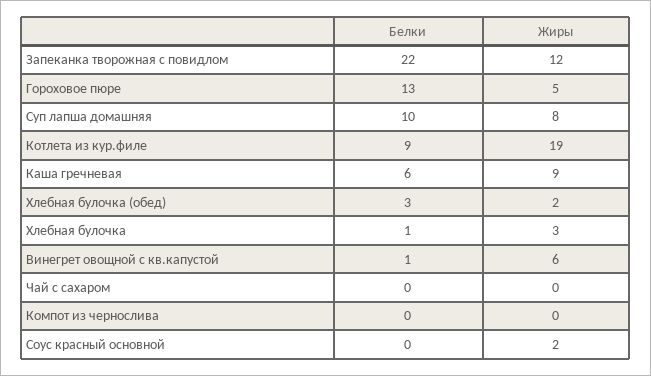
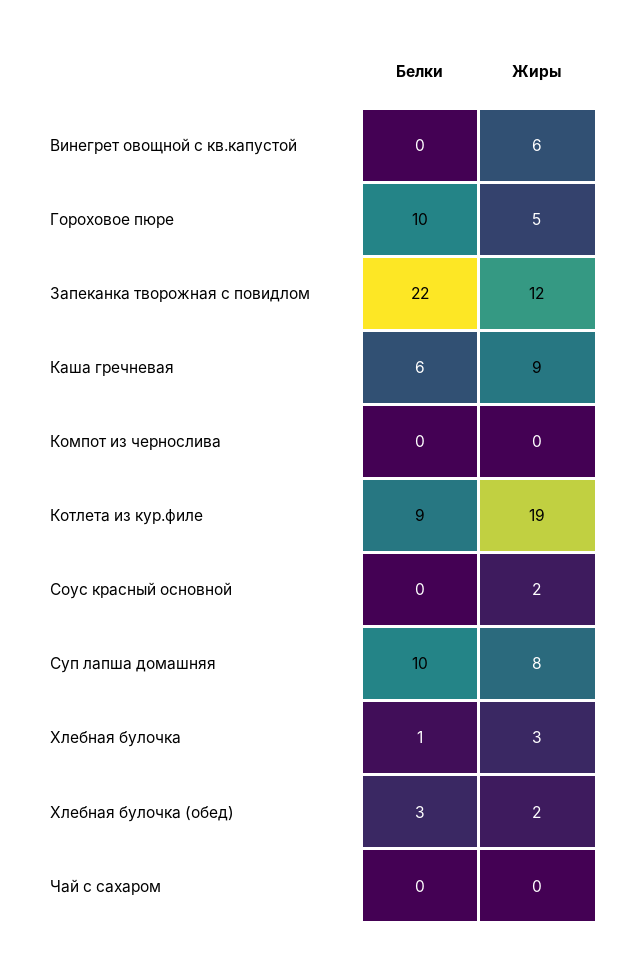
Белки, Гороховое пюре: 13 -> 10
Белки, Винегрет овощной с кв.капустой: 1 -> 0

